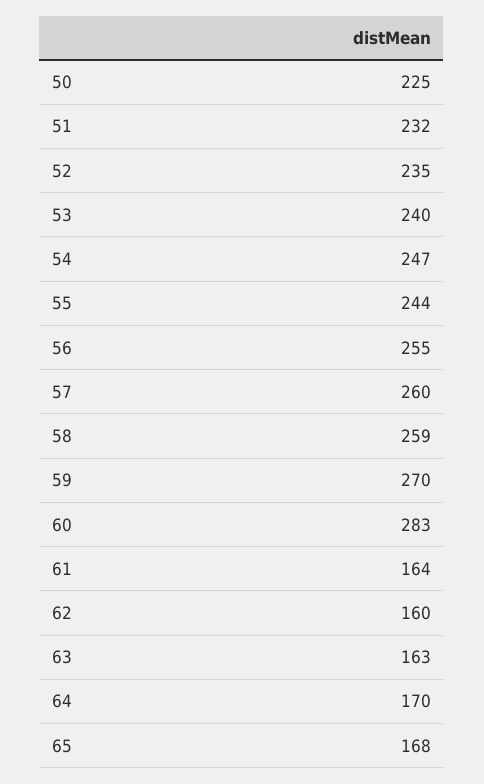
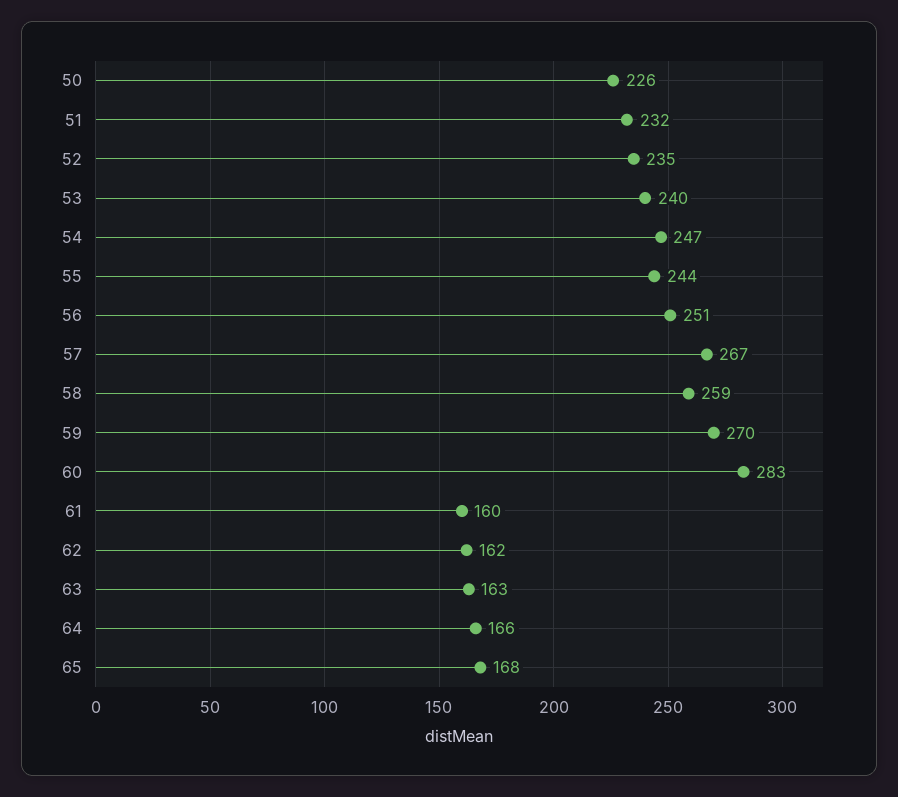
50: 225 -> 226
56: 255 -> 251
57: 260 -> 267
61: 164 -> 160
62: 160 -> 162
64: 170 -> 166

